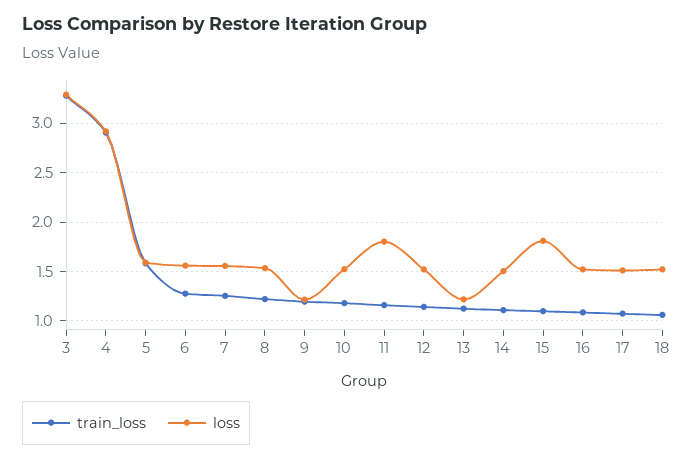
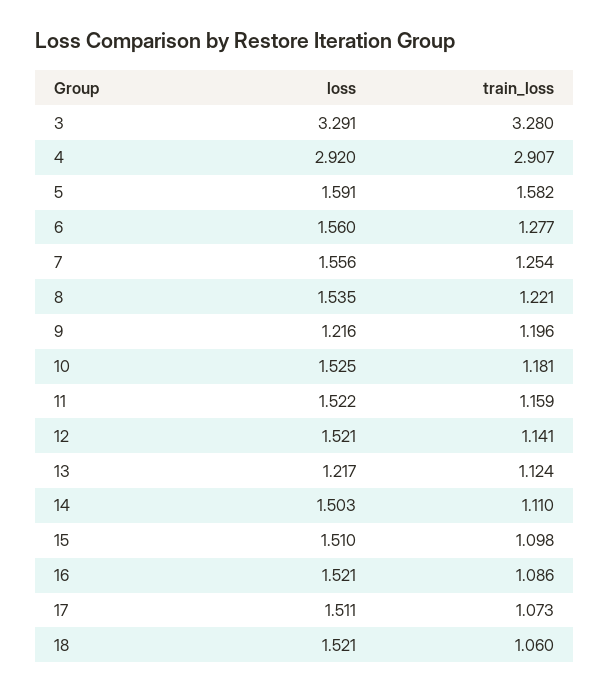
loss, 11: 1.8 -> 1.522
loss, 15: 1.8 -> 1.51

